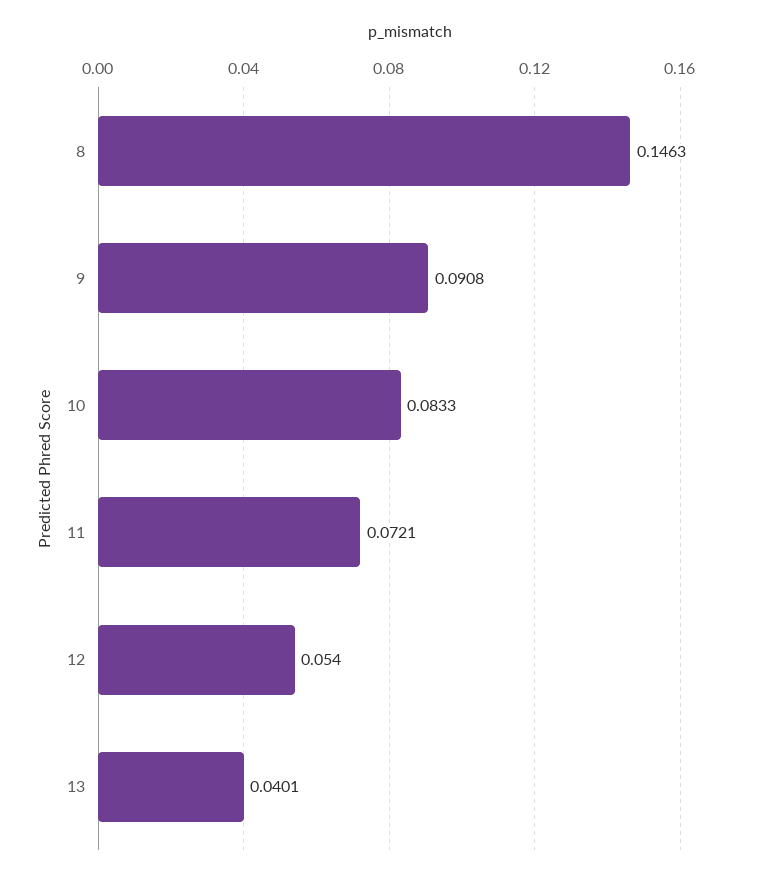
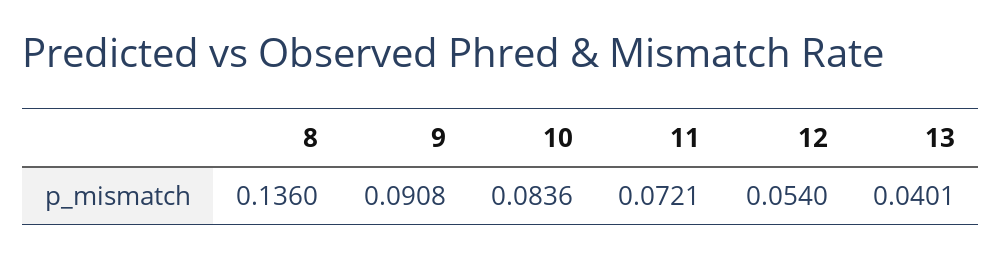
8: 0.1463 -> 0.136
10: 0.0833 -> 0.0836

